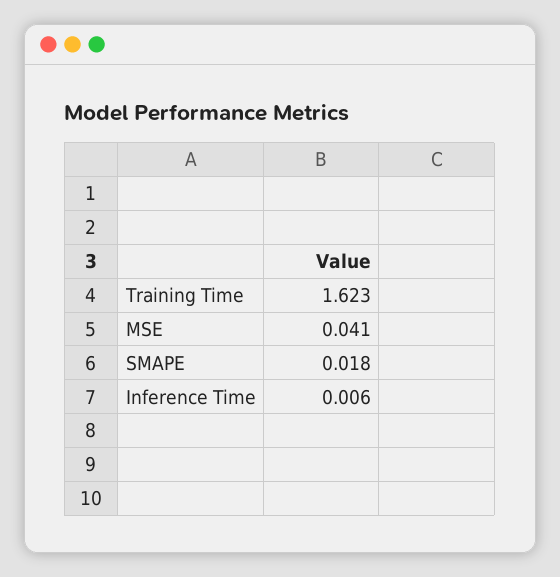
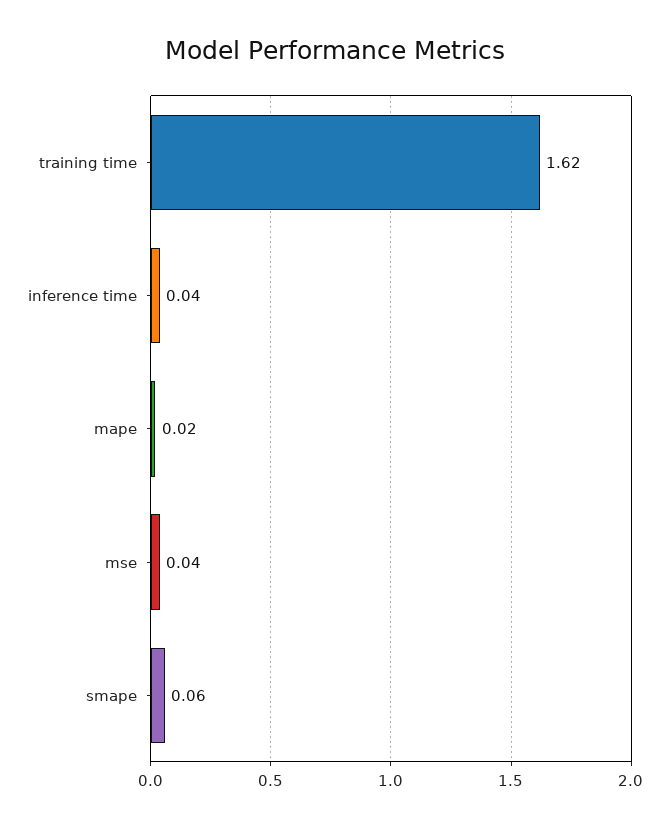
SMAPE: 0.018 -> 0.06
Inference Time: 0.006 -> 0.04
mape: none -> 0.02

